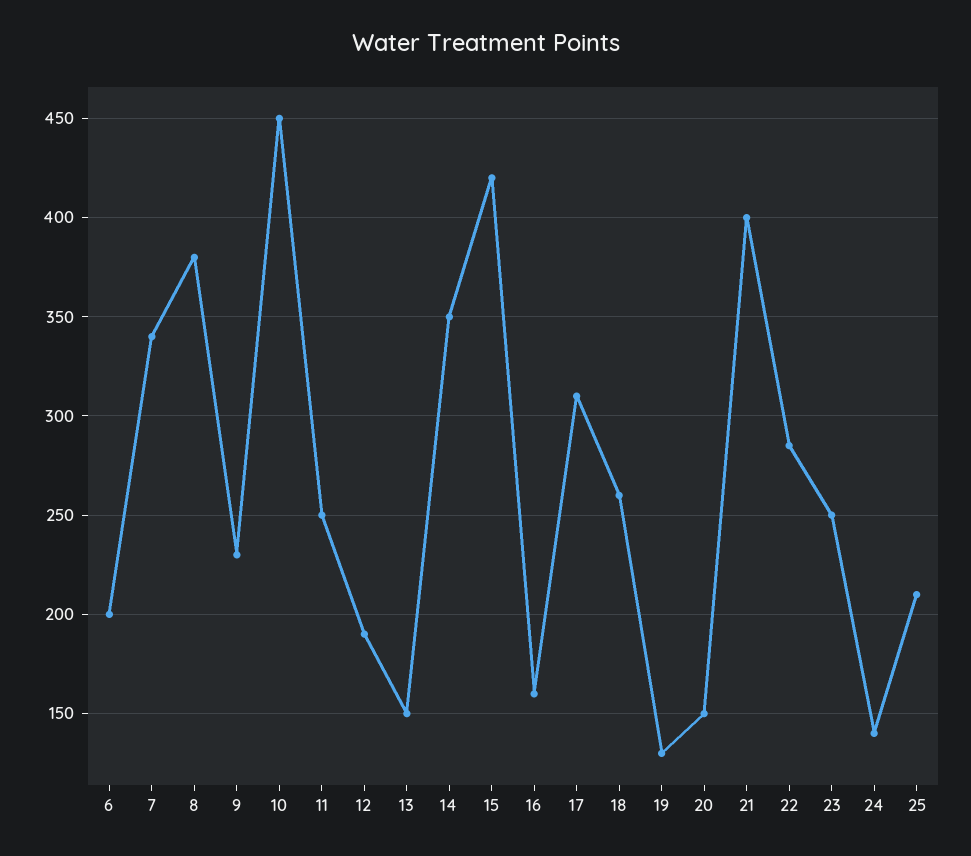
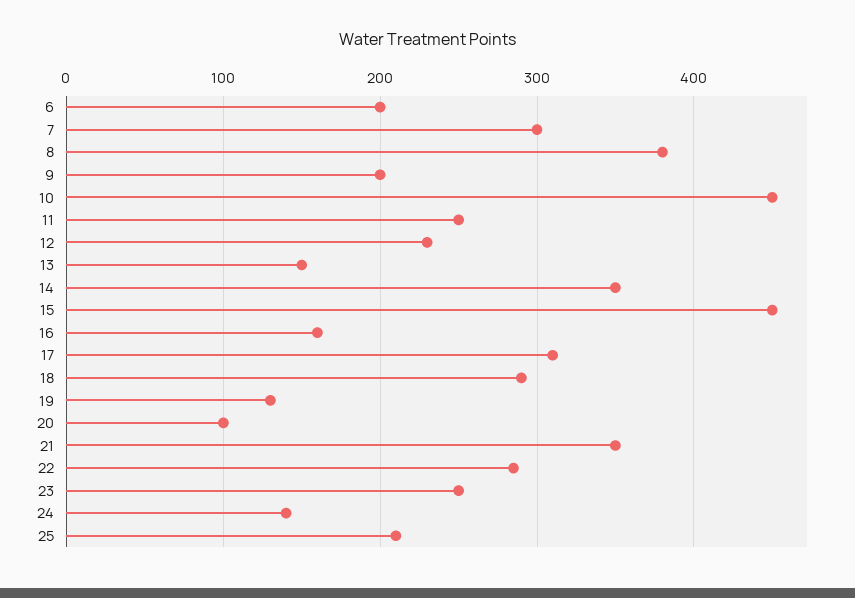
7: 340 -> 300
9: 230 -> 200
12: 190 -> 230
15: 420 -> 450
18: 260 -> 290
20: 150 -> 100
21: 400 -> 350

